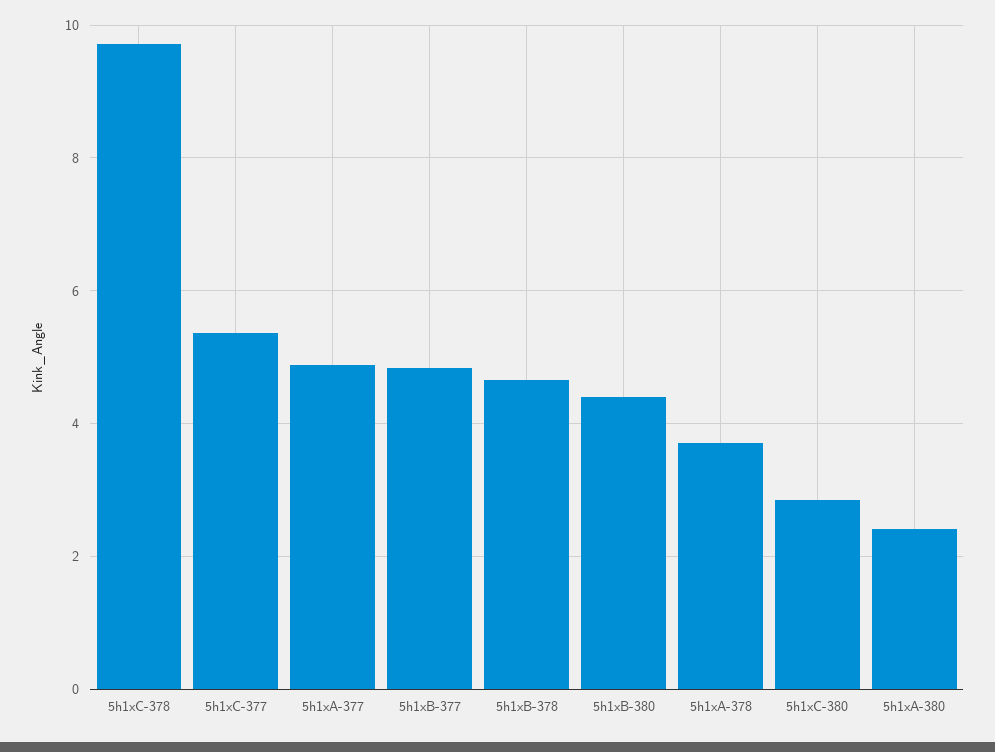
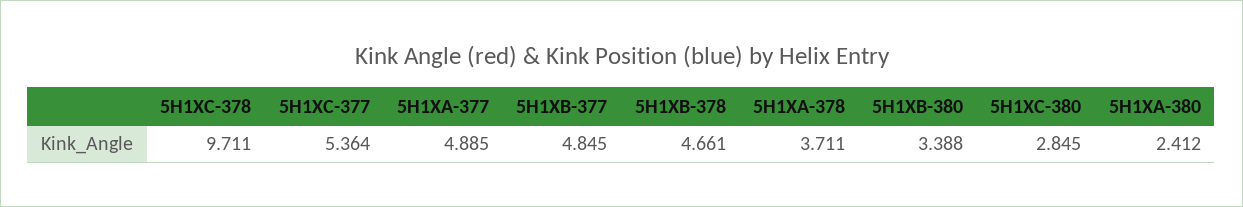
5h1xB-380: 4.4 -> 3.388

